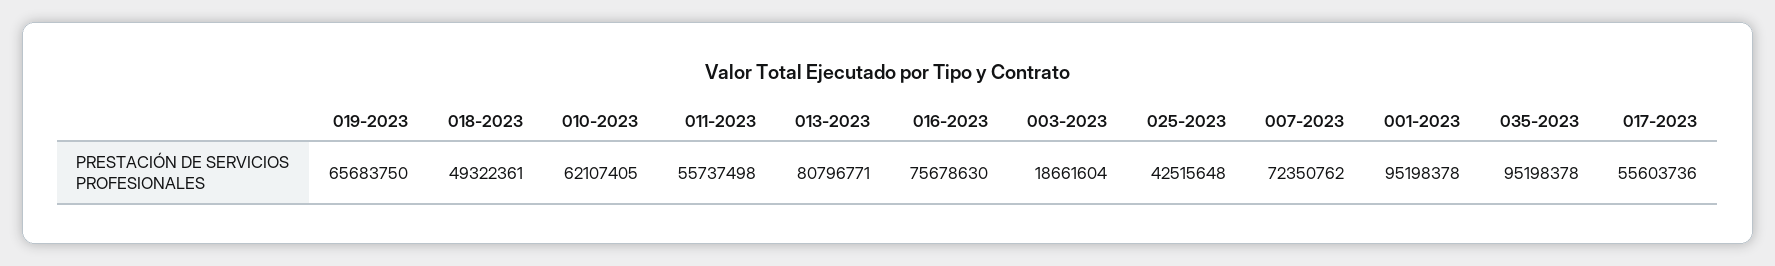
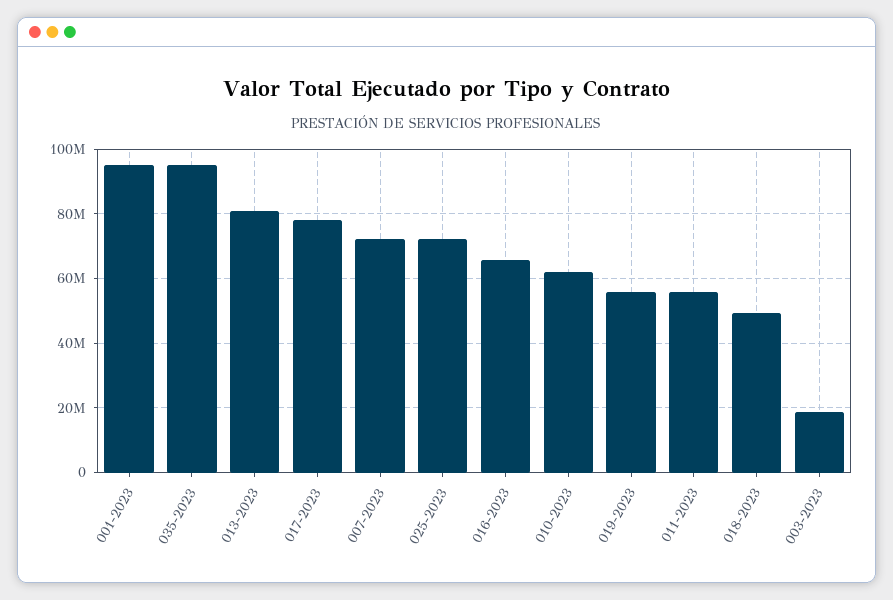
019-2023: 65683750 -> 56000000
016-2023: 75678630 -> 66000000
025-2023: 42515648 -> 72000000
017-2023: 55603736 -> 78000000

